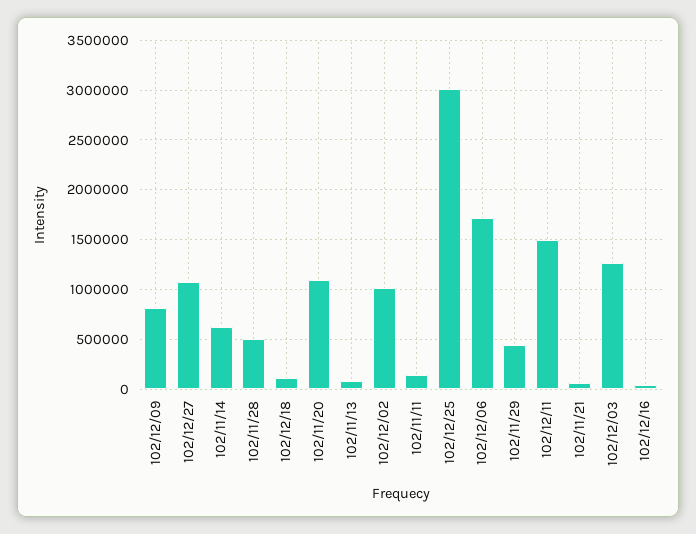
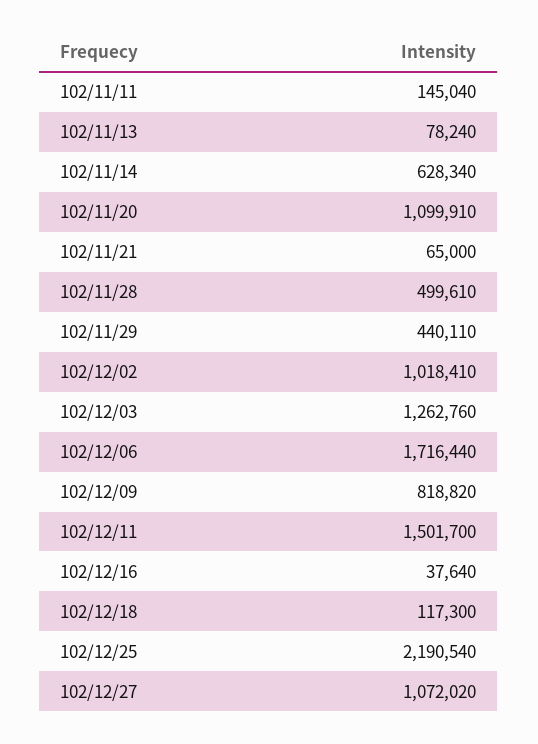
102/12/25: 3000000 -> 2190540

